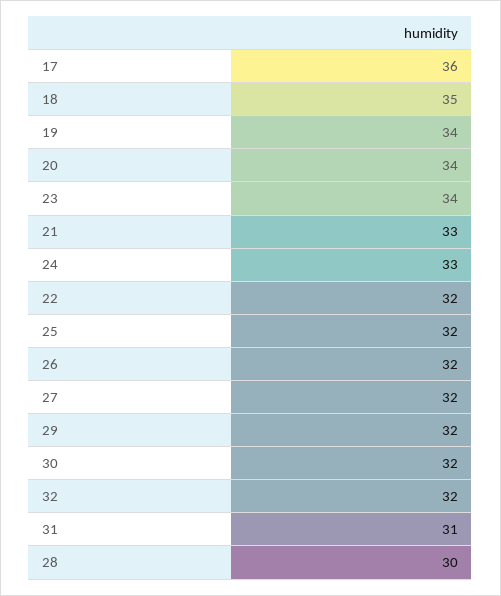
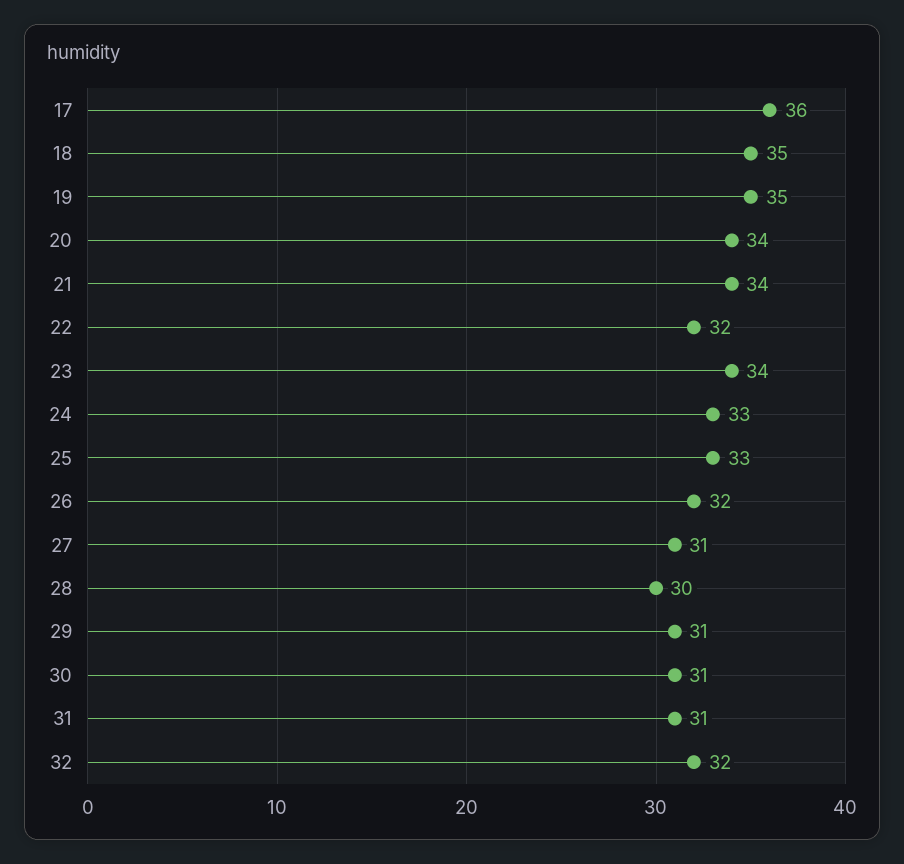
19: 34 -> 35
21: 33 -> 34
25: 32 -> 33
27: 32 -> 31
29: 32 -> 31
30: 32 -> 31

